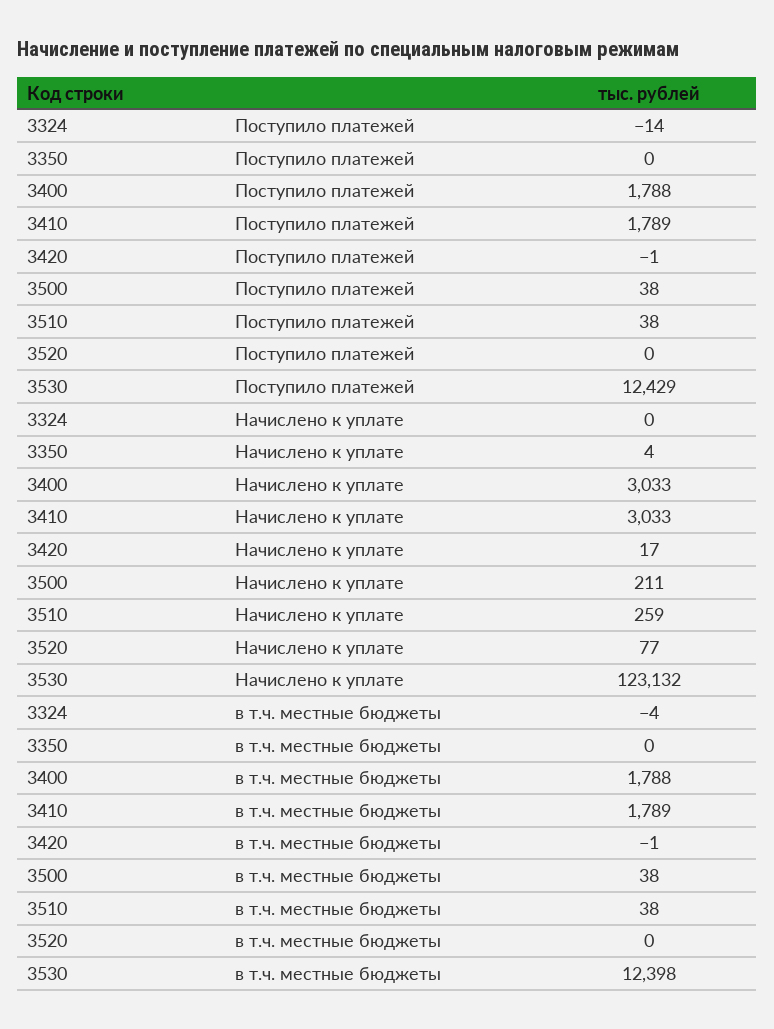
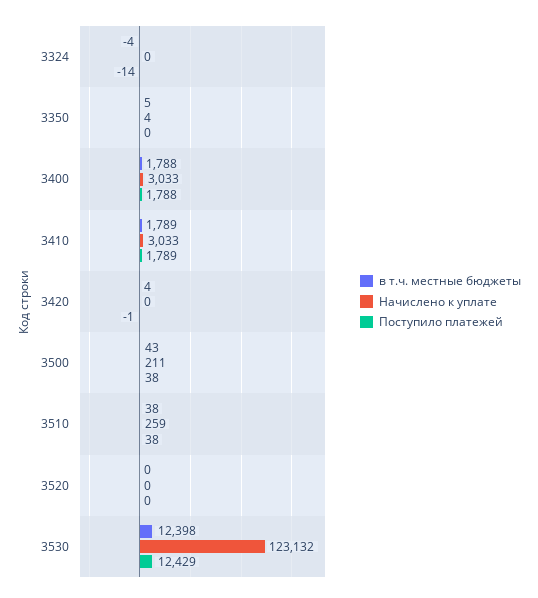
Начислено к уплате, 3420: 17 -> 0
Начислено к уплате, 3520: 77 -> 0
в т.ч. местные бюджеты, 3350: 0 -> 5
в т.ч. местные бюджеты, 3420: -1 -> 4
в т.ч. местные бюджеты, 3500: 38 -> 43

